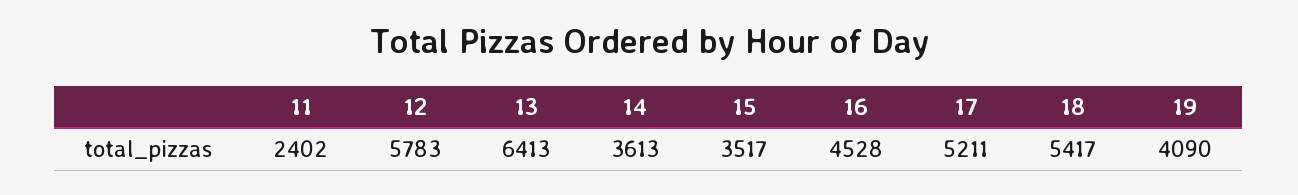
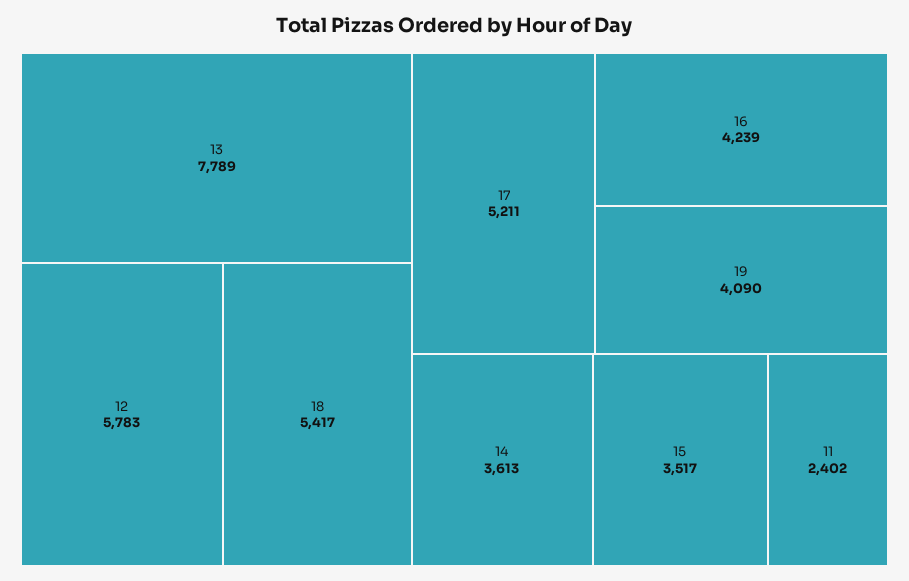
13: 6413 -> 7789
16: 4528 -> 4239

